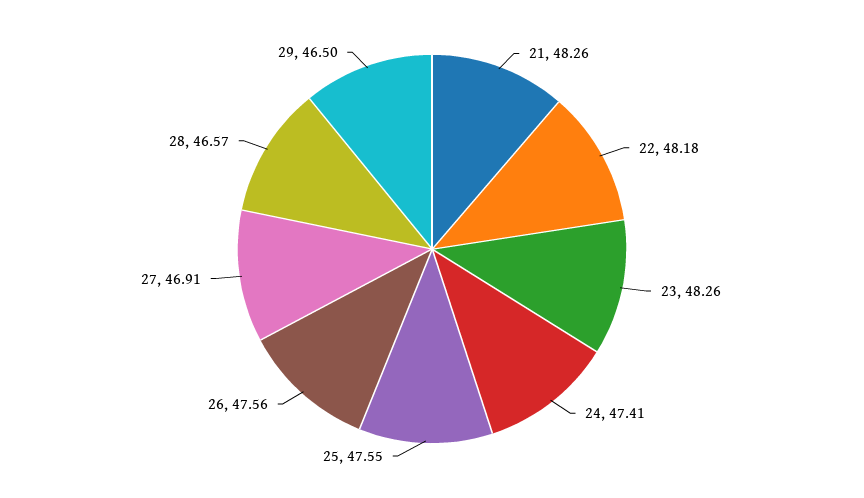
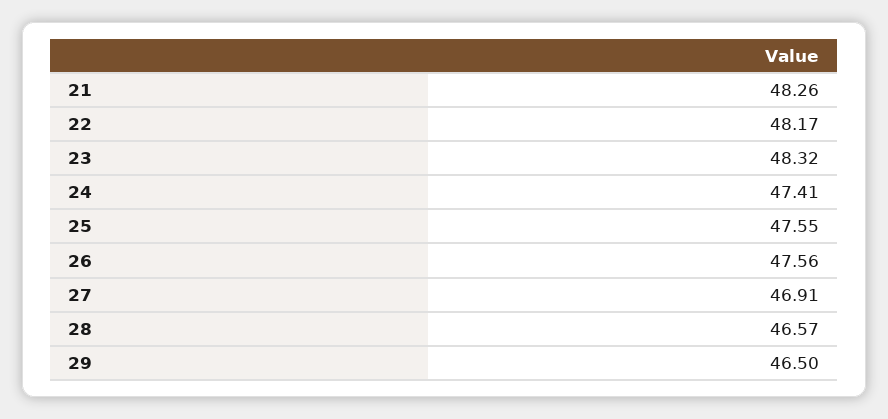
22: 48.18 -> 48.17
23: 48.26 -> 48.32

